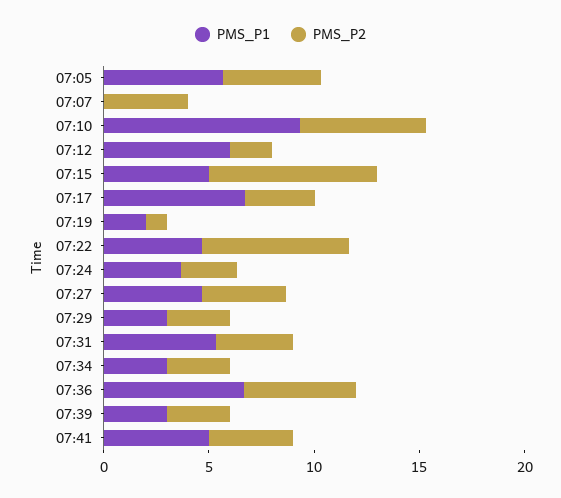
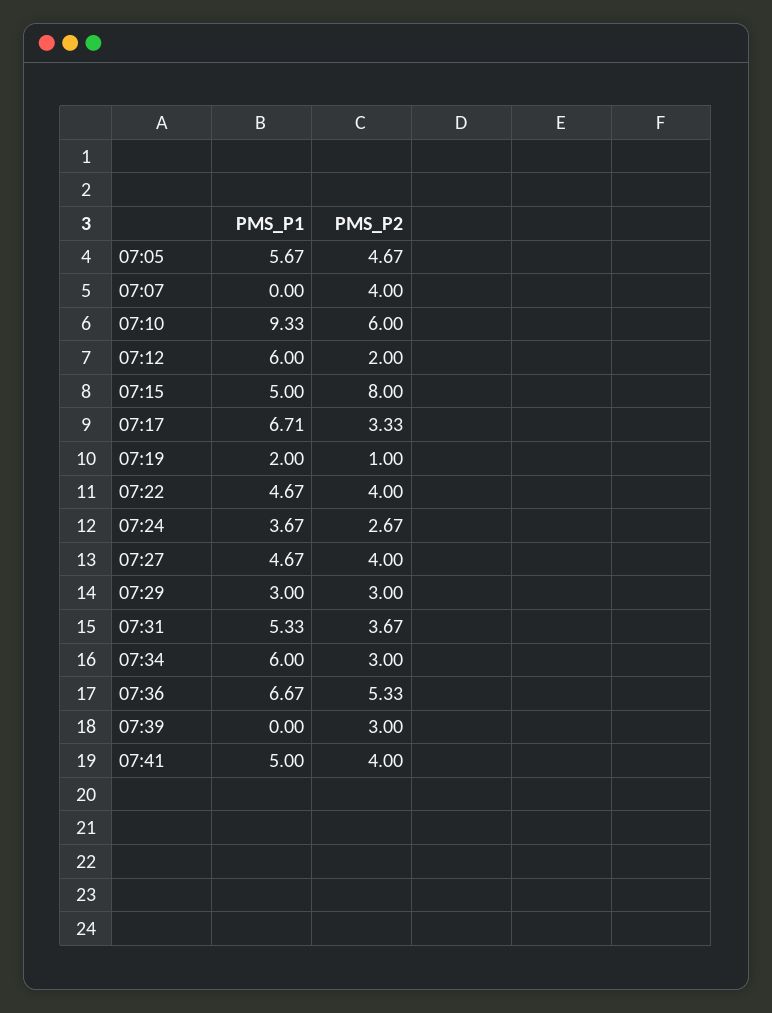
PMS_P2, 07:22: 7 -> 4
PMS_P1, 07:34: 3 -> 6
PMS_P1, 07:39: 3 -> 0

